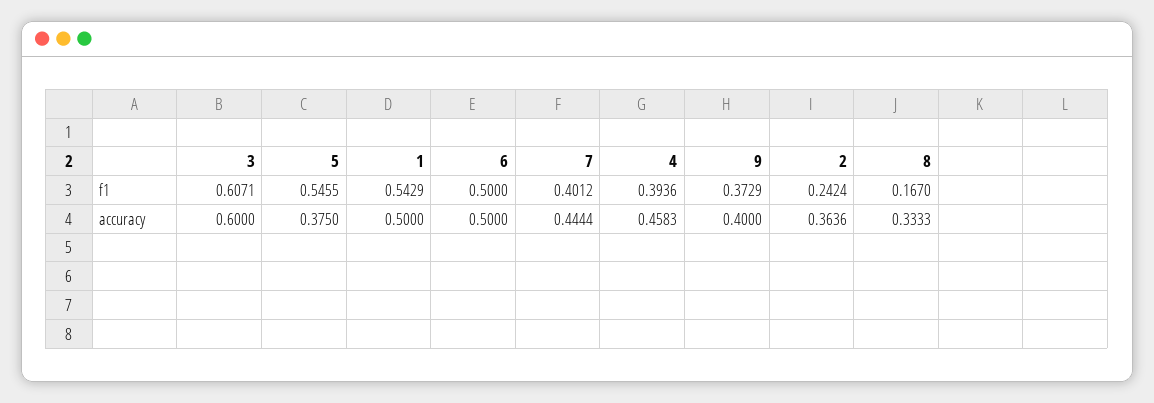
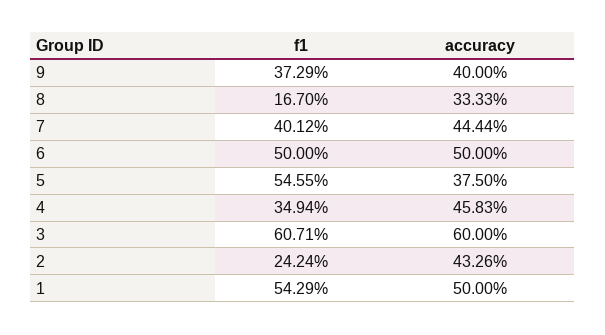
4, f1: 0.3936 -> 0.3494
2, accuracy: 0.3636 -> 0.4326

